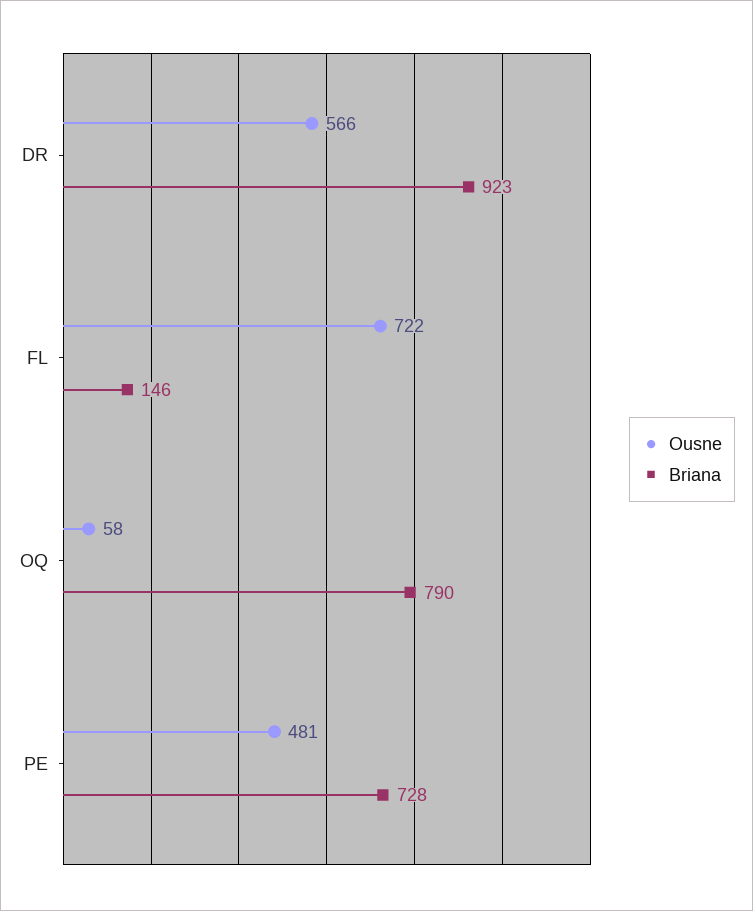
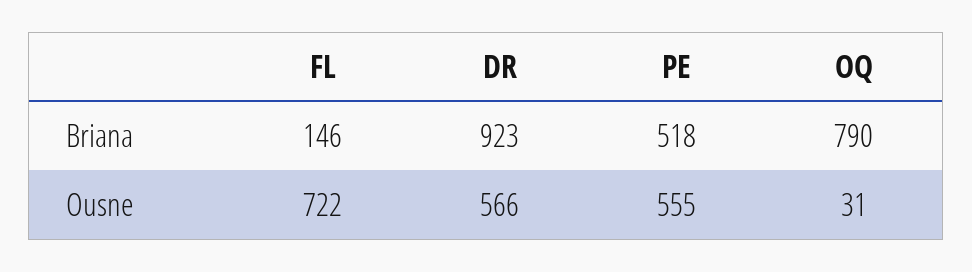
Ousne, OQ: 58 -> 31
Ousne, PE: 481 -> 555
Briana, PE: 728 -> 518

